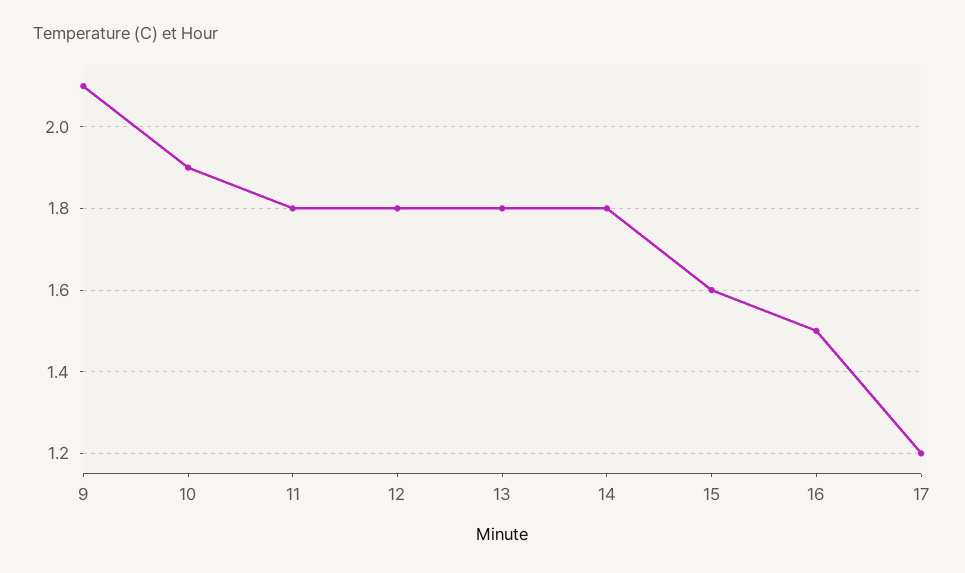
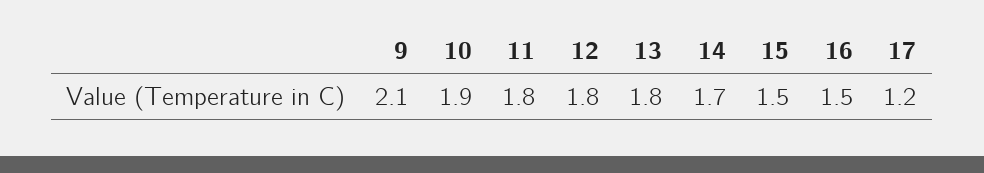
14: 1.8 -> 1.7
15: 1.6 -> 1.5

